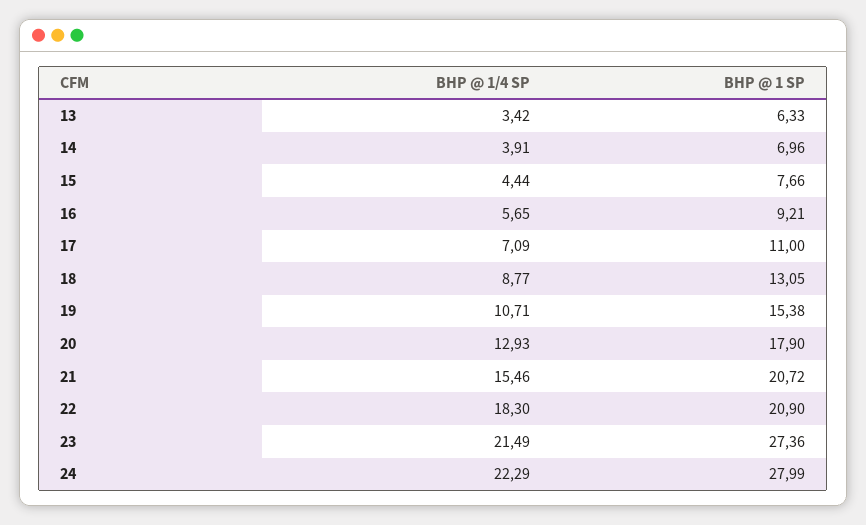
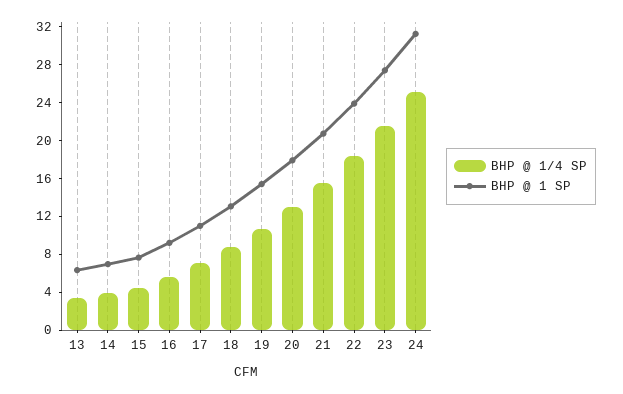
BHP @ 1 SP, 22: 20.9 -> 24
BHP @ 1/4 SP, 24: 22.29 -> 25
BHP @ 1 SP, 24: 27.99 -> 31

